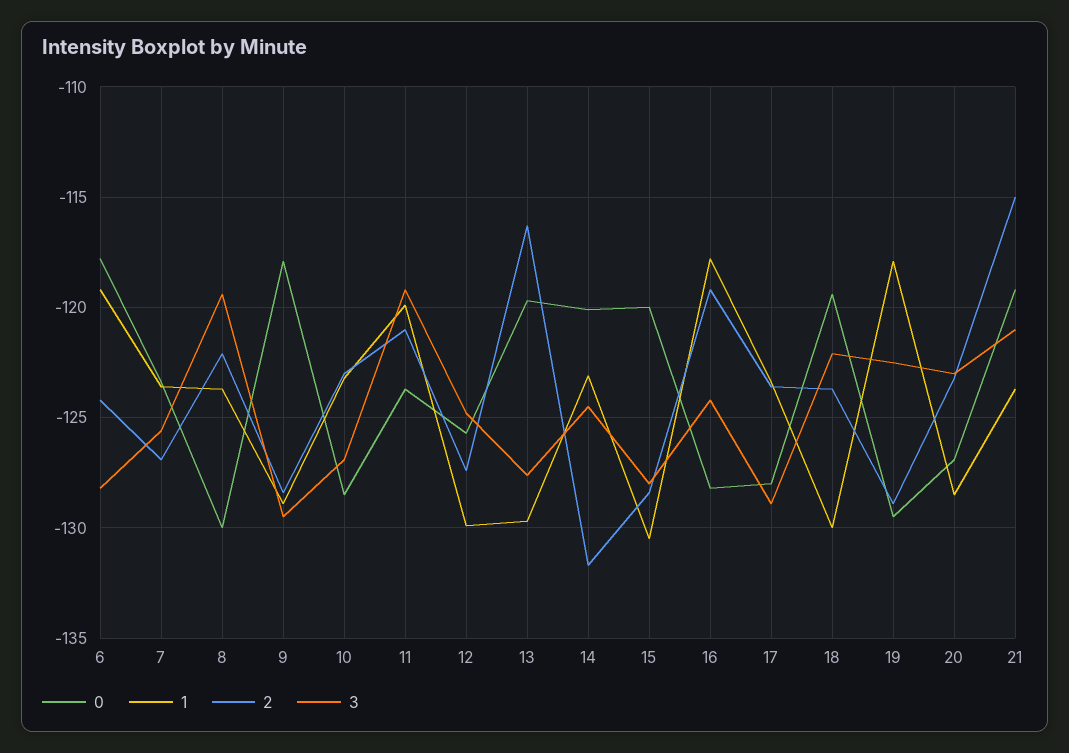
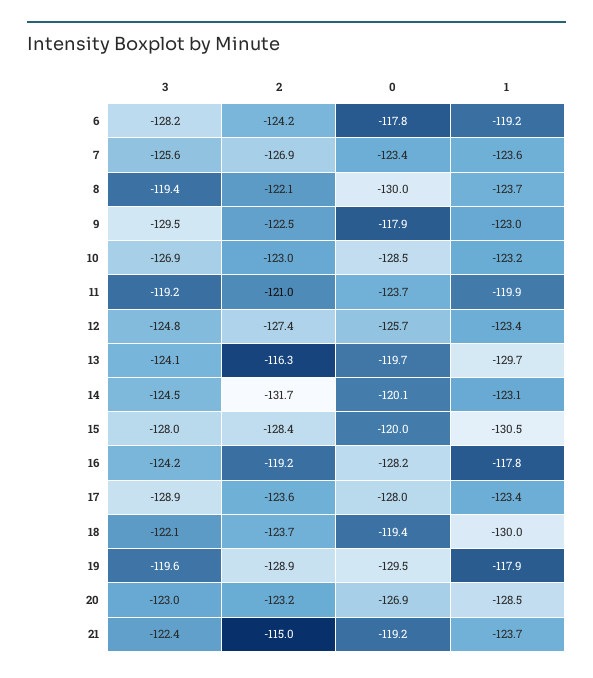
1, 9: -129 -> -123
2, 9: -128.5 -> -122.5
1, 12: -130 -> -123.4
3, 13: -127.5 -> -124.1
3, 19: -122.5 -> -119.6
3, 21: -121 -> -122.4

